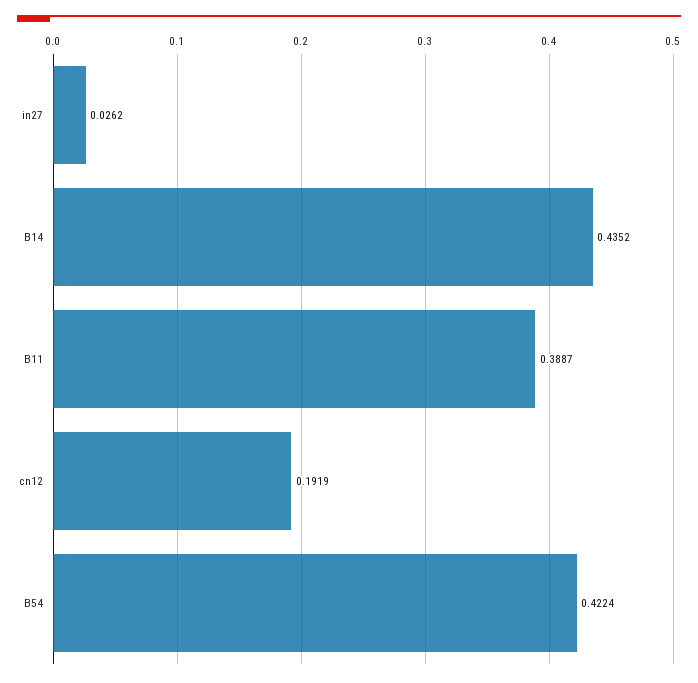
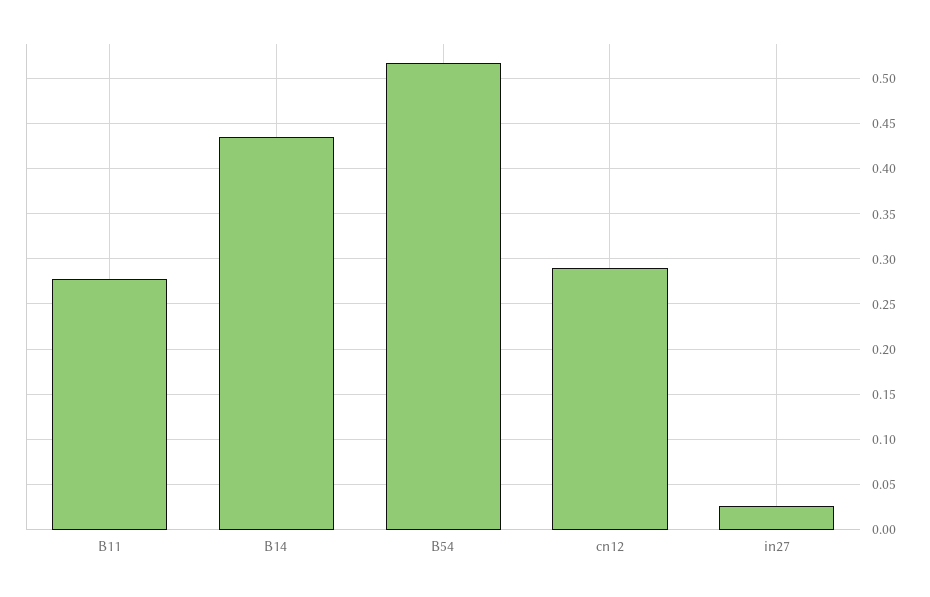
B11: 0.3887 -> 0.28
cn12: 0.1919 -> 0.29
B54: 0.4224 -> 0.52

